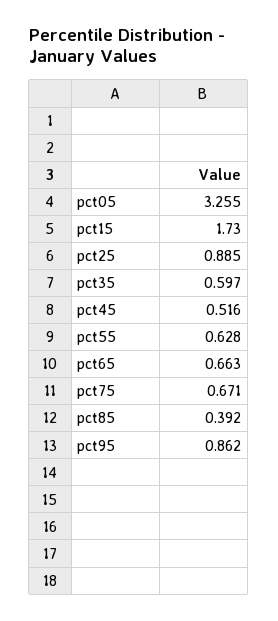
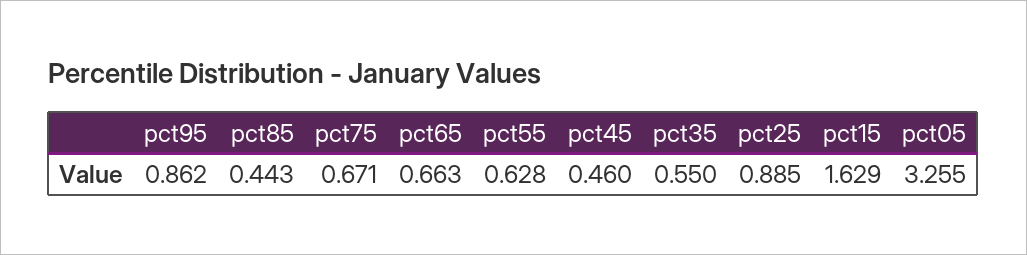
pct15: 1.73 -> 1.629
pct35: 0.597 -> 0.55
pct45: 0.516 -> 0.46
pct85: 0.392 -> 0.443

